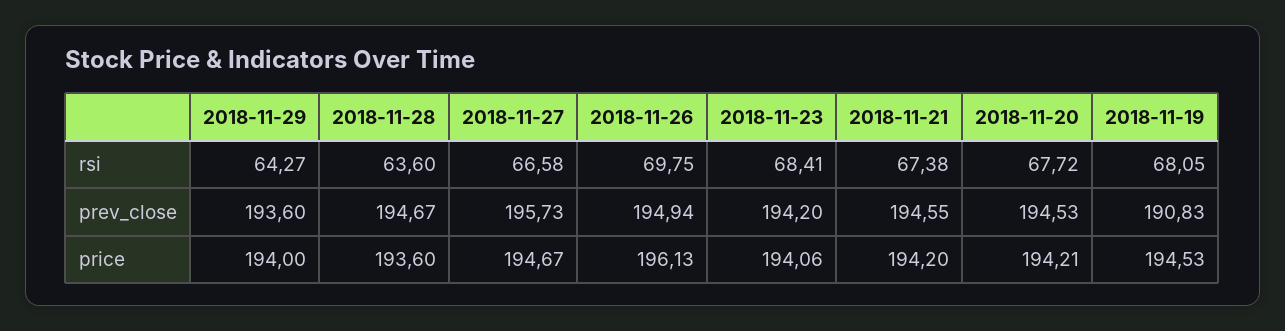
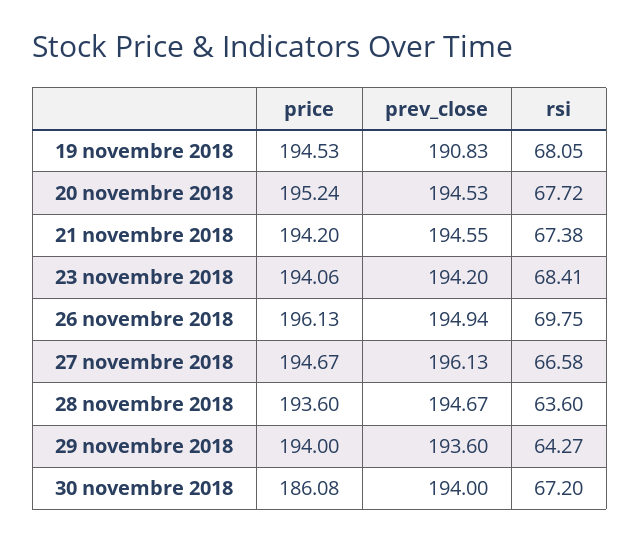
2018-11-27, prev_close: 195.73 -> 196.13
2018-11-20, price: 194.21 -> 195.24
30 novembre 2018, price: none -> 186.08
30 novembre 2018, prev_close: none -> 194
30 novembre 2018, rsi: none -> 67.2

